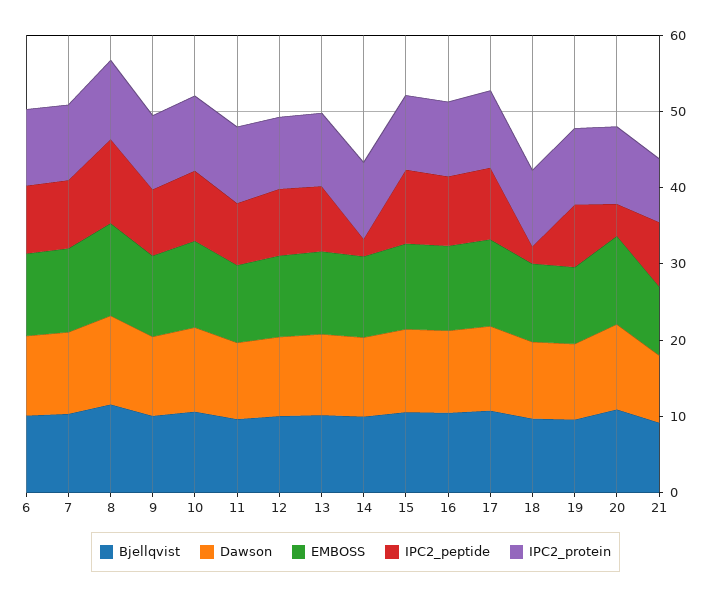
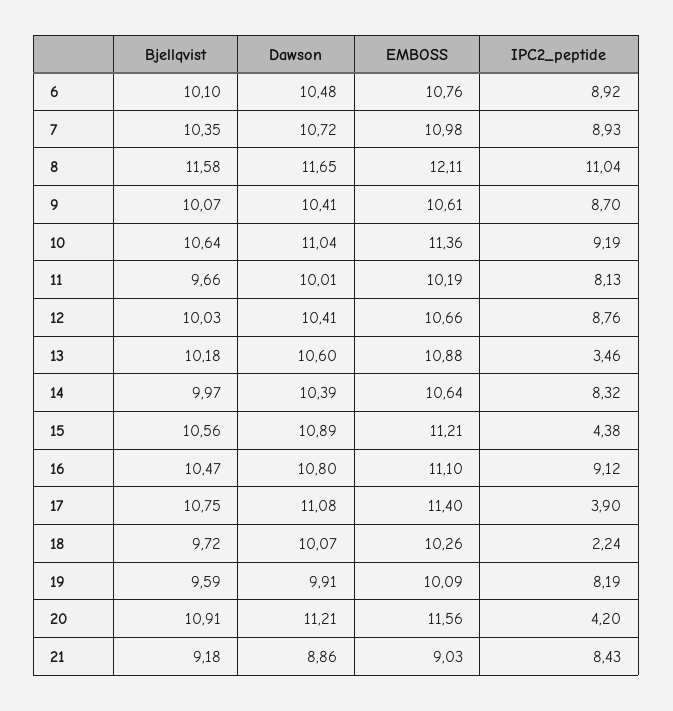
IPC2_protein, 6: 10 -> none
IPC2_protein, 7: 10 -> none
IPC2_protein, 8: 10 -> none
IPC2_protein, 9: 10 -> none
IPC2_protein, 10: 10 -> none
IPC2_protein, 11: 10 -> none
IPC2_protein, 12: 10 -> none
IPC2_peptide, 13: 8 -> 3.46
IPC2_protein, 13: 10 -> none
IPC2_peptide, 14: 2 -> 8.32
IPC2_protein, 14: 10 -> none
IPC2_peptide, 15: 10 -> 4.38
IPC2_protein, 15: 10 -> none
IPC2_protein, 16: 10 -> none
IPC2_peptide, 17: 10 -> 3.9
IPC2_protein, 17: 10 -> none
IPC2_protein, 18: 10 -> none
IPC2_protein, 19: 10 -> none
IPC2_protein, 20: 10 -> none
IPC2_protein, 21: 8 -> none

